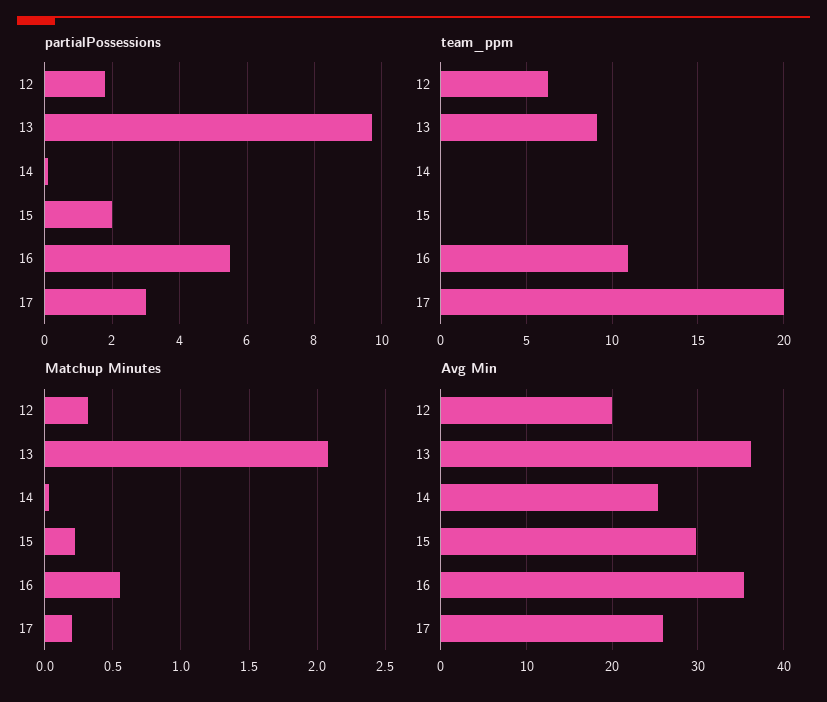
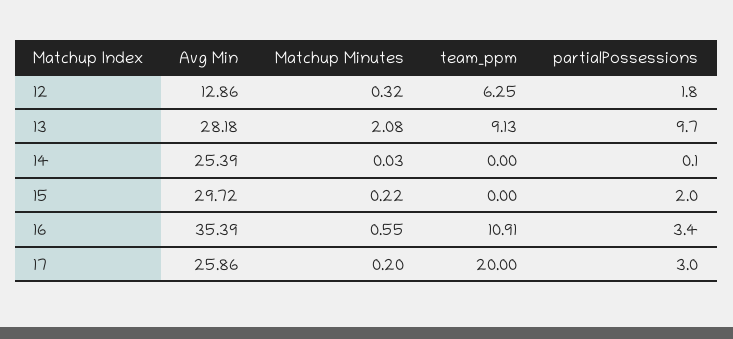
partialPossessions, 16: 5.5 -> 3.4
Avg Min, 12: 20 -> 12.86
Avg Min, 13: 36 -> 28.18

